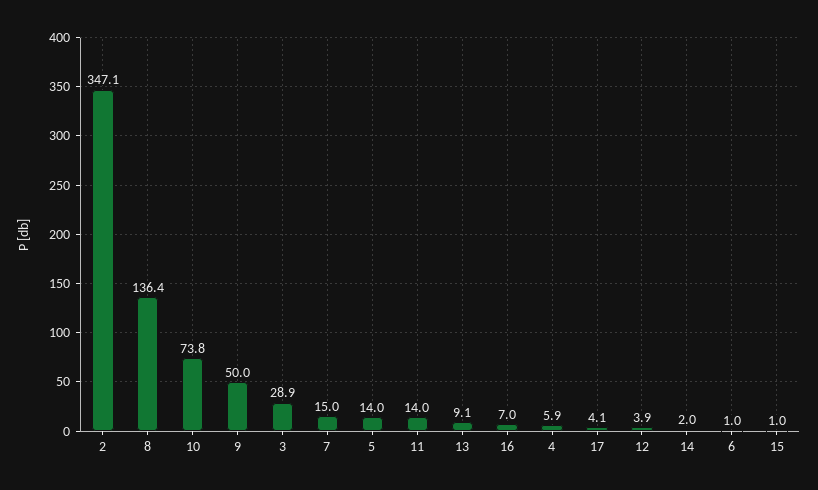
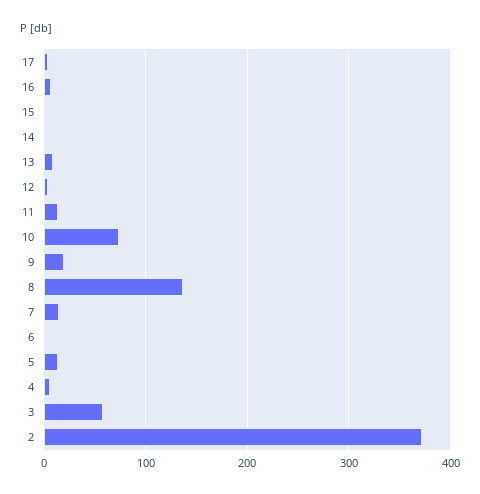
2: 347.1 -> 370
9: 50 -> 20
3: 28.9 -> 60

